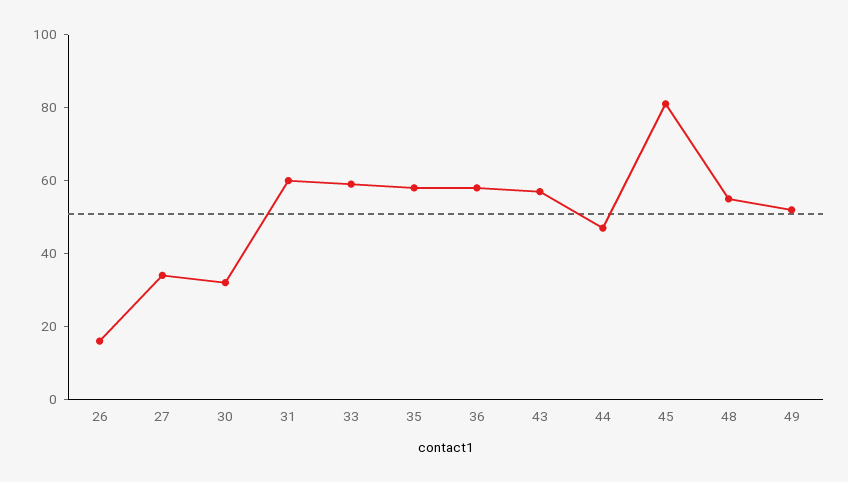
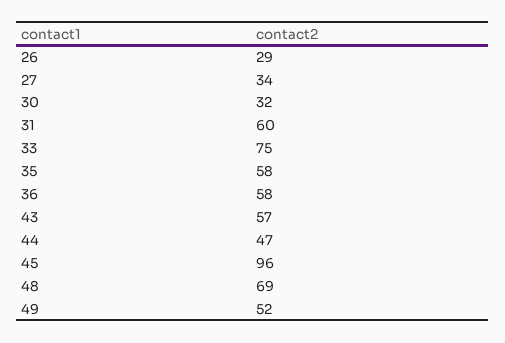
26: 15 -> 29
33: 60 -> 75
45: 80 -> 96
48: 55 -> 69

